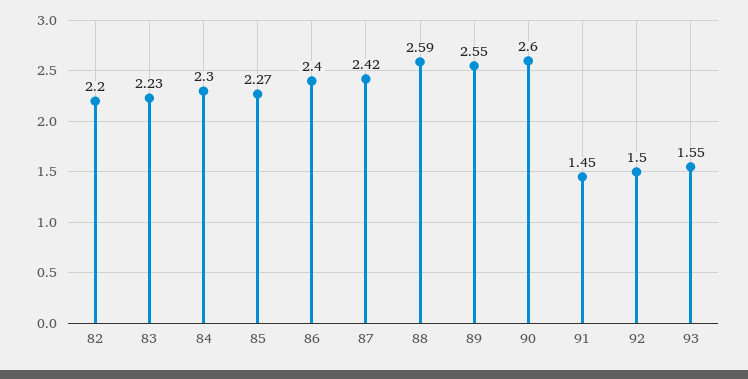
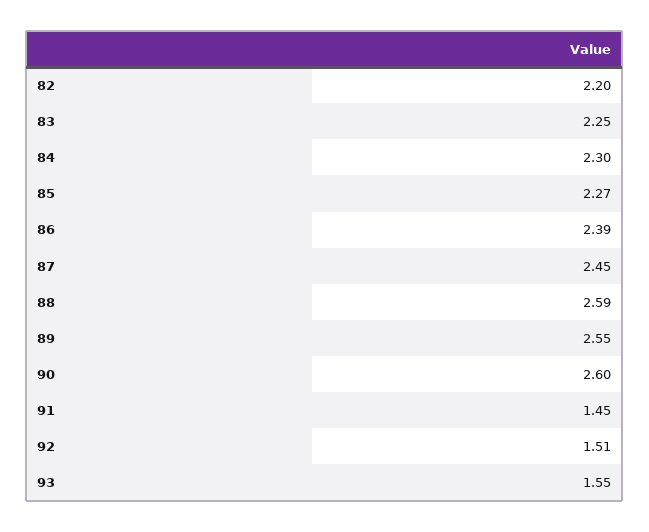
83: 2.23 -> 2.25
86: 2.4 -> 2.39
87: 2.42 -> 2.45
92: 1.5 -> 1.51

